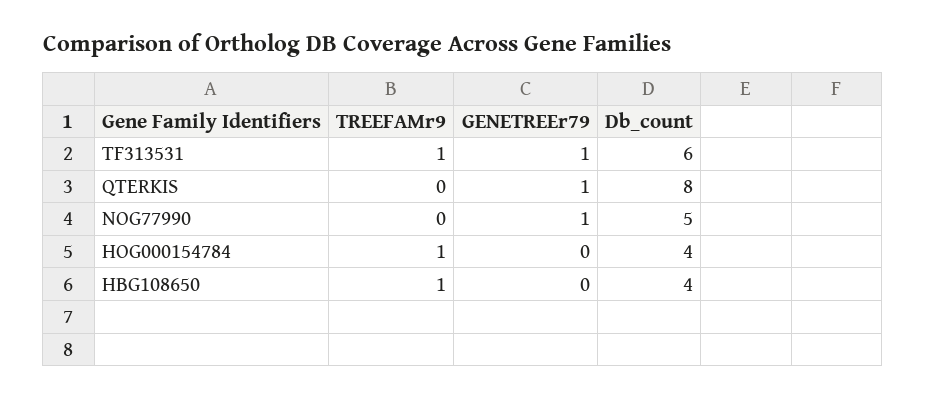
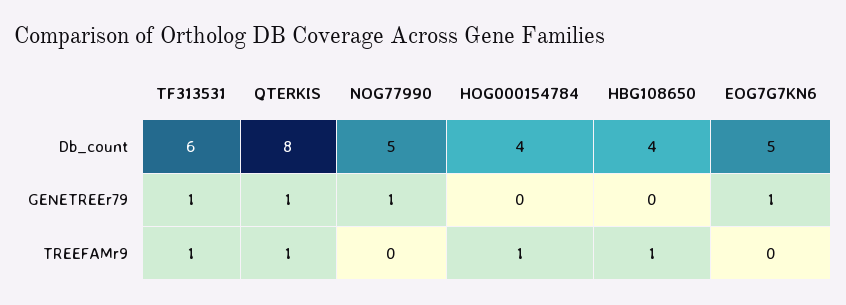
TREEFAMr9, QTERKIS: 0 -> 1
Db_count, EOG7G7KN6: none -> 5
GENETREEr79, EOG7G7KN6: none -> 1
TREEFAMr9, EOG7G7KN6: none -> 0

